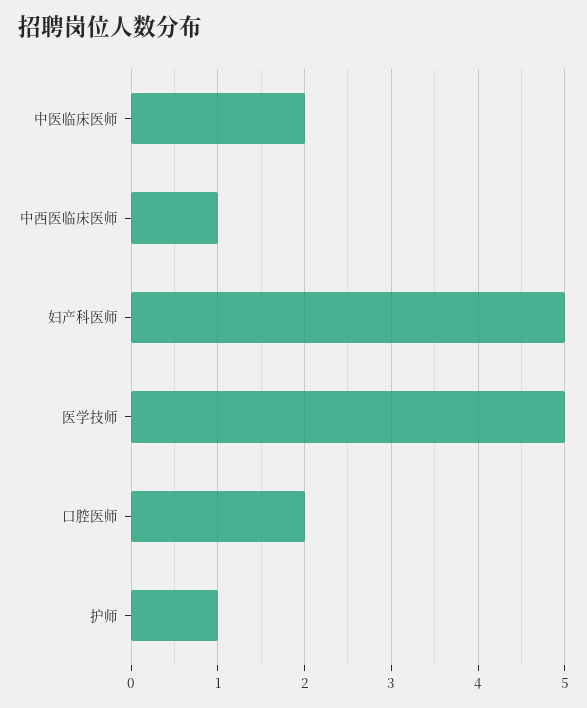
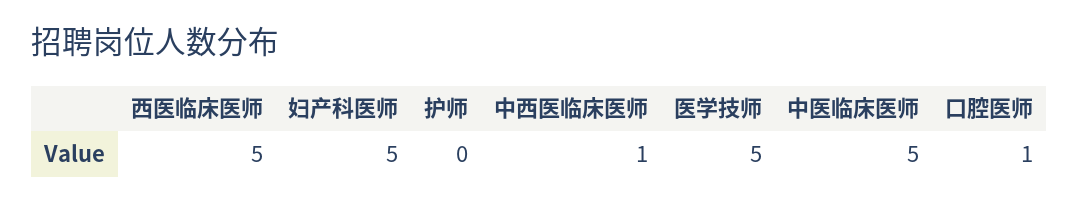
中医临床医师: 2 -> 5
口腔医师: 2 -> 1
护师: 1 -> 0
西医临床医师: none -> 5

